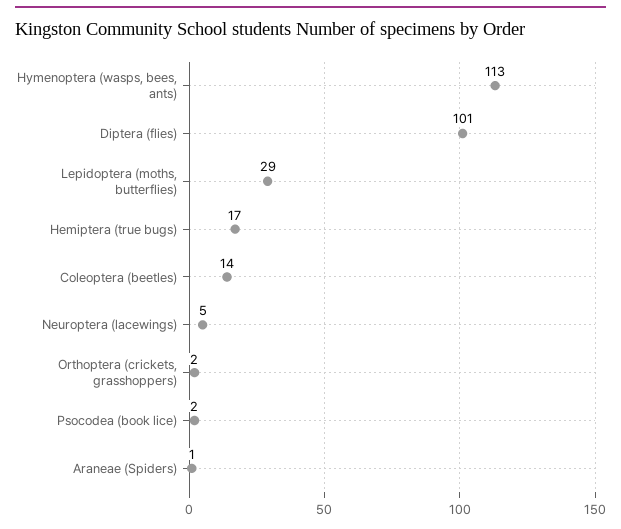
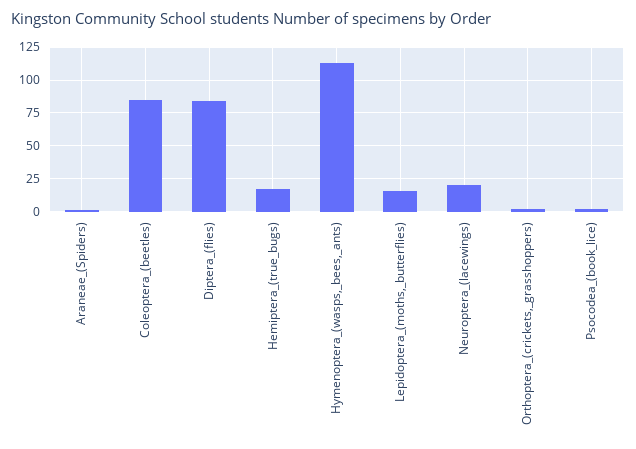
Diptera (flies): 101 -> 85
Lepidoptera (moths, butterflies): 29 -> 15
Coleoptera (beetles): 14 -> 85
Neuroptera (lacewings): 5 -> 20

